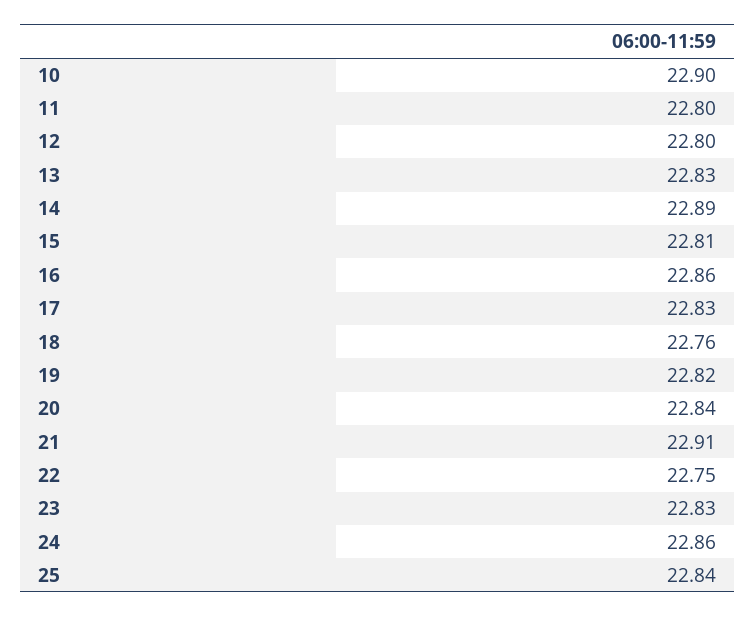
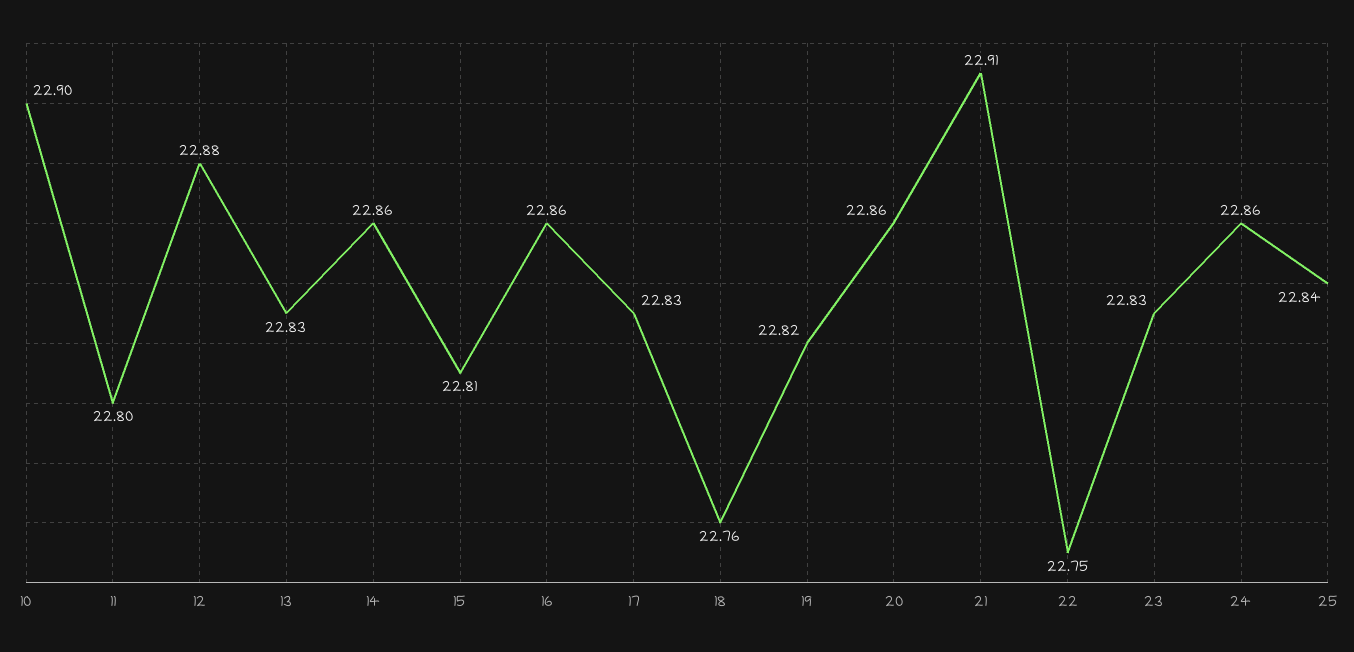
12: 22.8 -> 22.88
14: 22.89 -> 22.86
20: 22.84 -> 22.86

